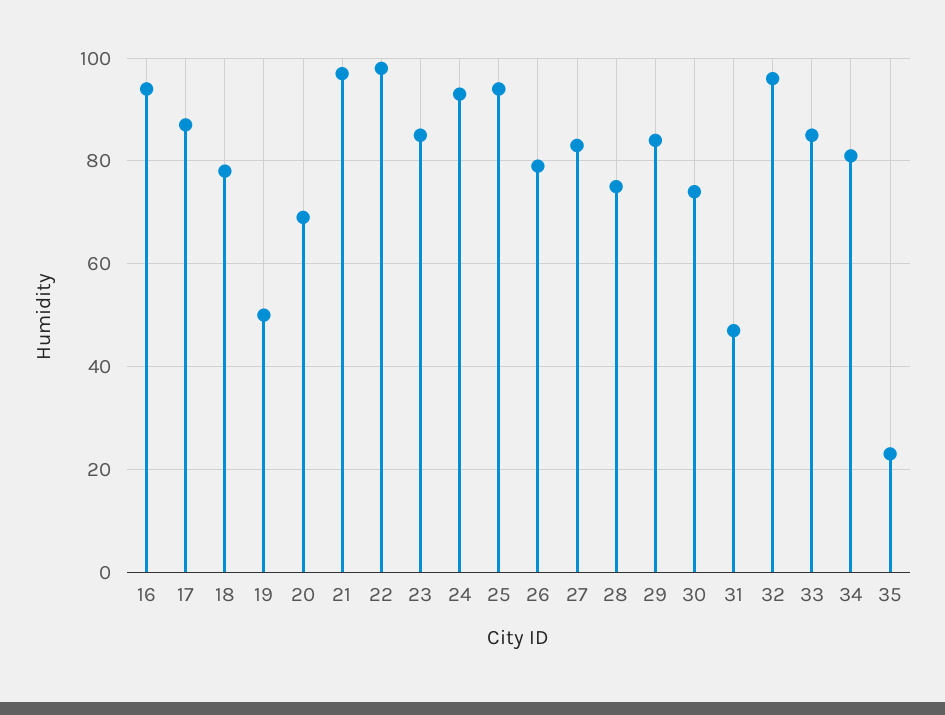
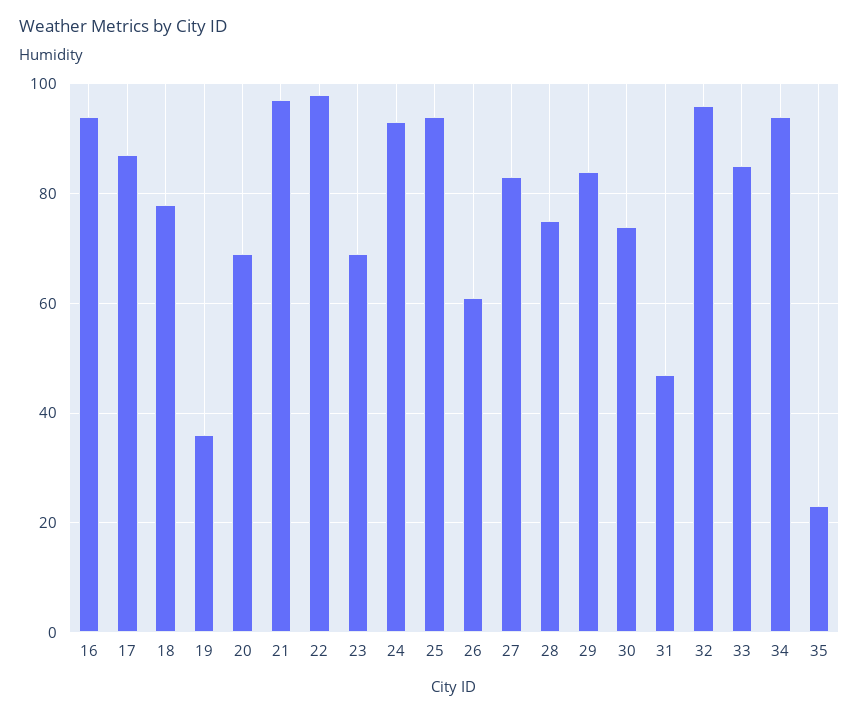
19: 50 -> 35
23: 85 -> 70
26: 80 -> 60
34: 80 -> 95

